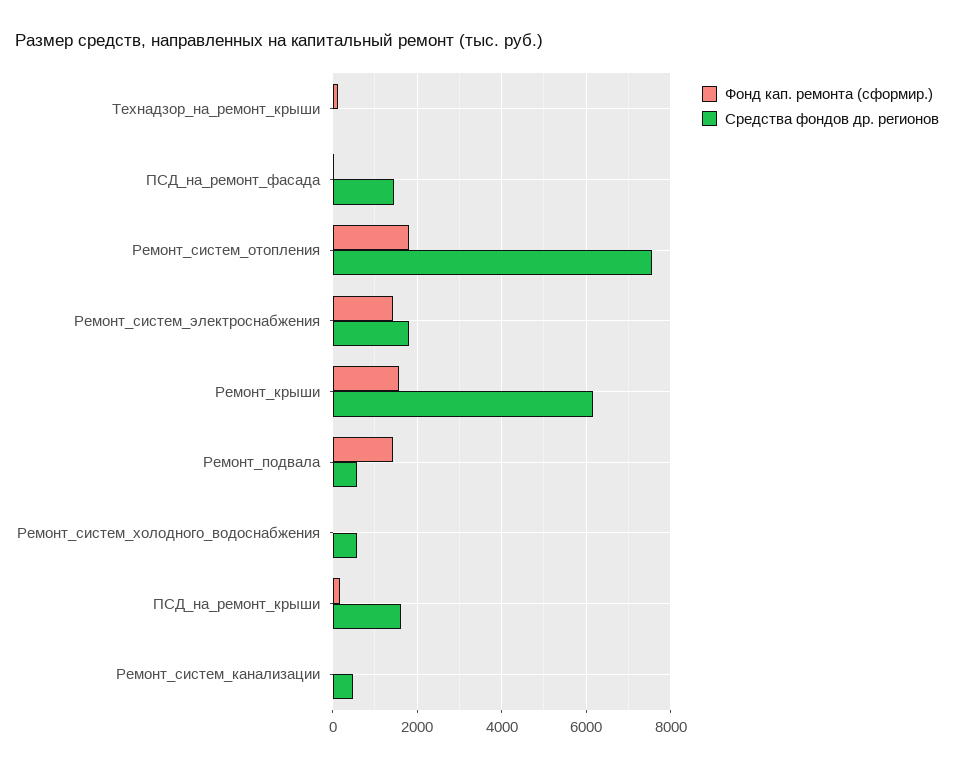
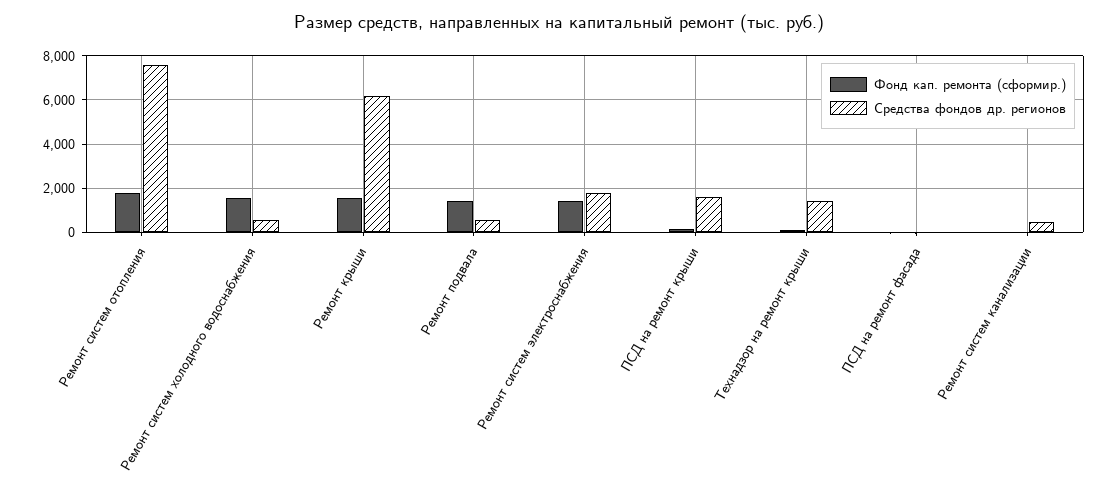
Средства фондов др. регионов, Технадзор_на_ремонт_крыши: 0 -> 1500
Средства фондов др. регионов, ПСД_на_ремонт_фасада: 1400 -> 0
Фонд кап. ремонта (сформир.), Ремонт_систем_холодного_водоснабжения: 0 -> 1500

